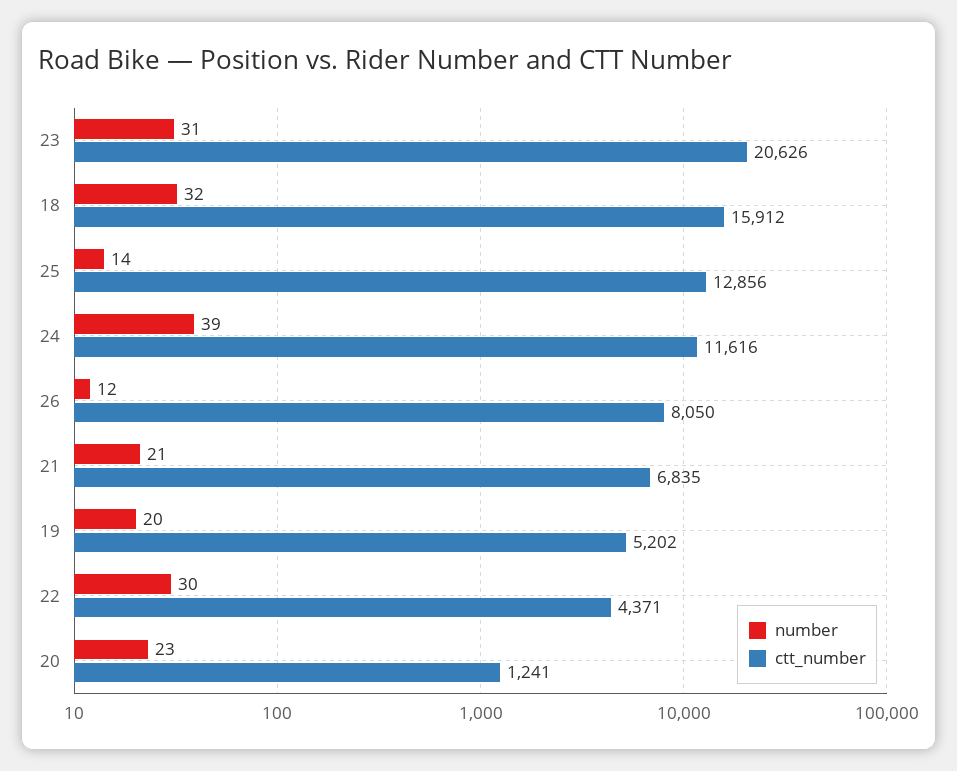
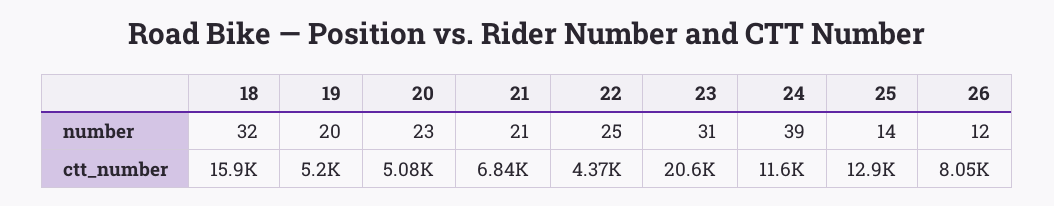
number, 22: 30 -> 25
ctt_number, 20: 1241 -> 5080

